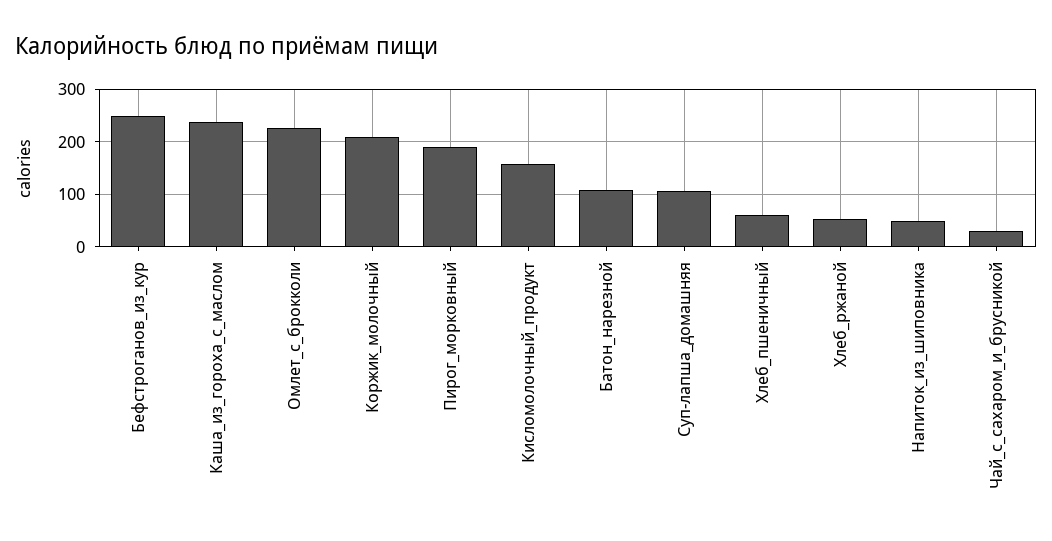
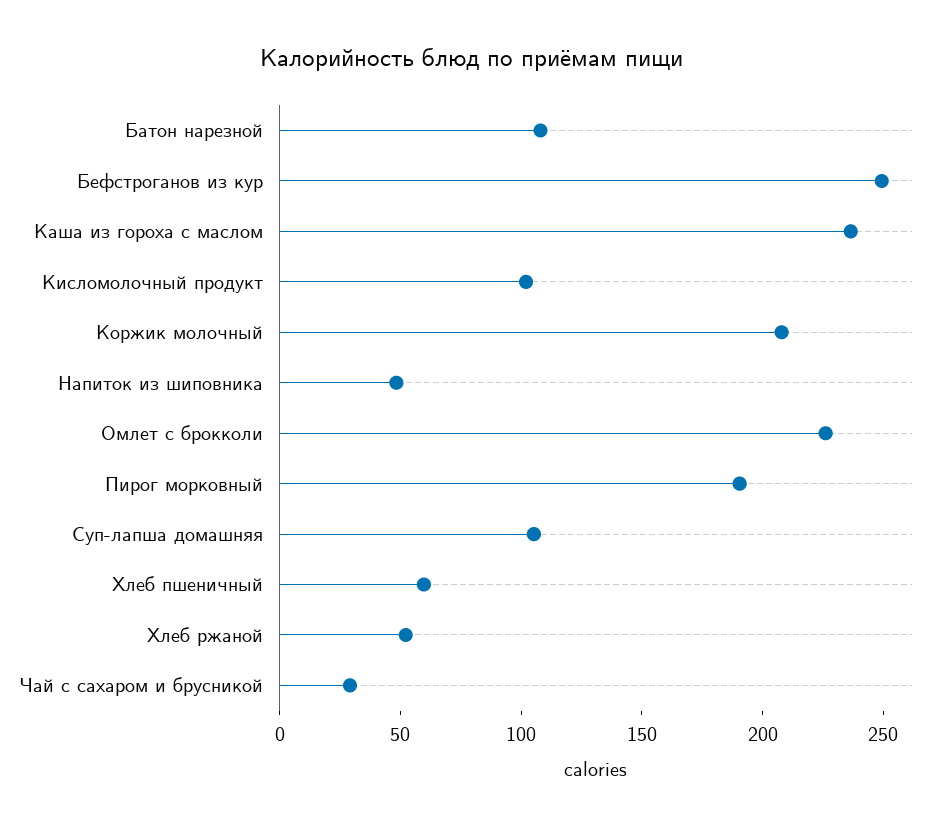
Кисломолочный_продукт: 160 -> 100

